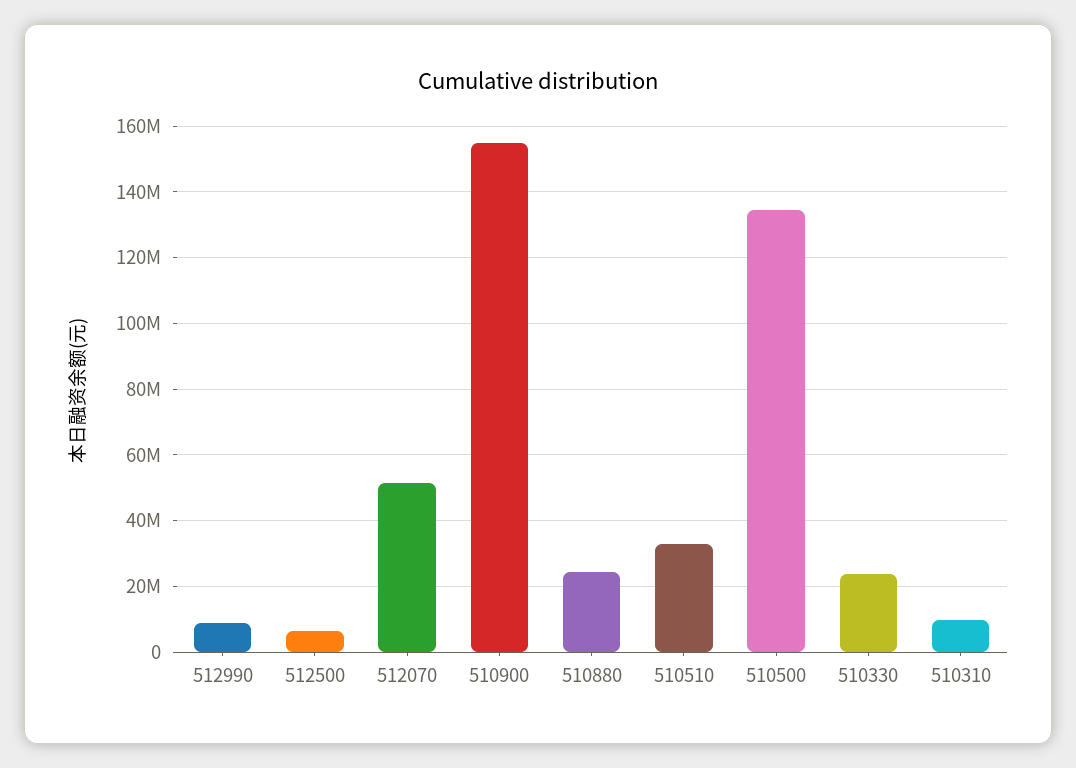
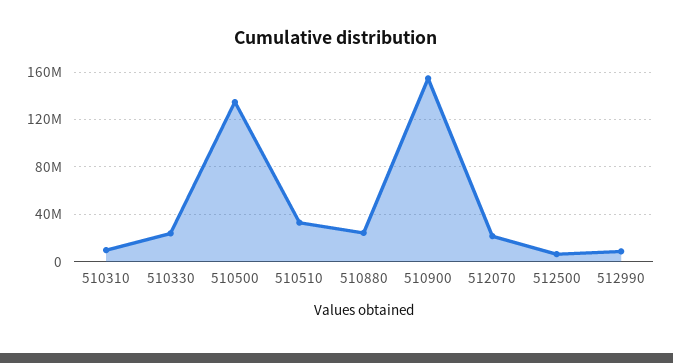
512070: 52000000 -> 20000000

